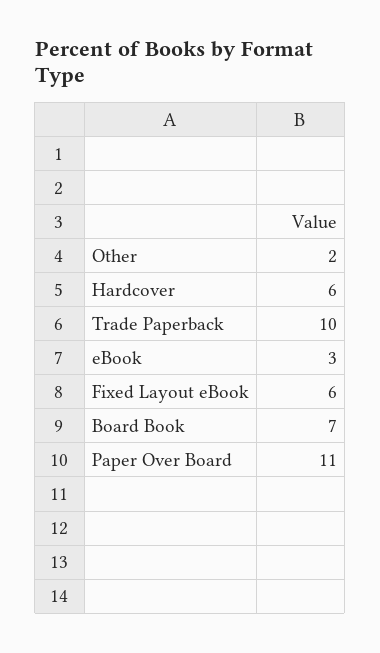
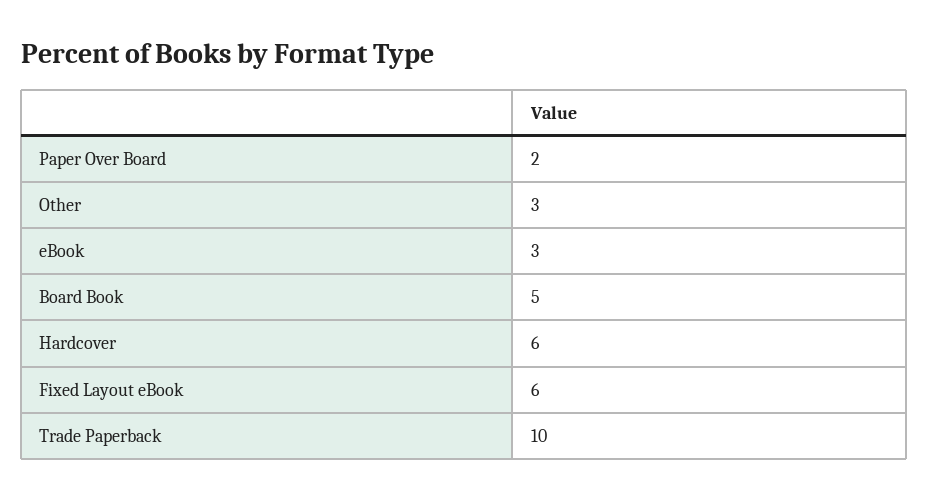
Other: 2 -> 3
Board Book: 7 -> 5
Paper Over Board: 11 -> 2

